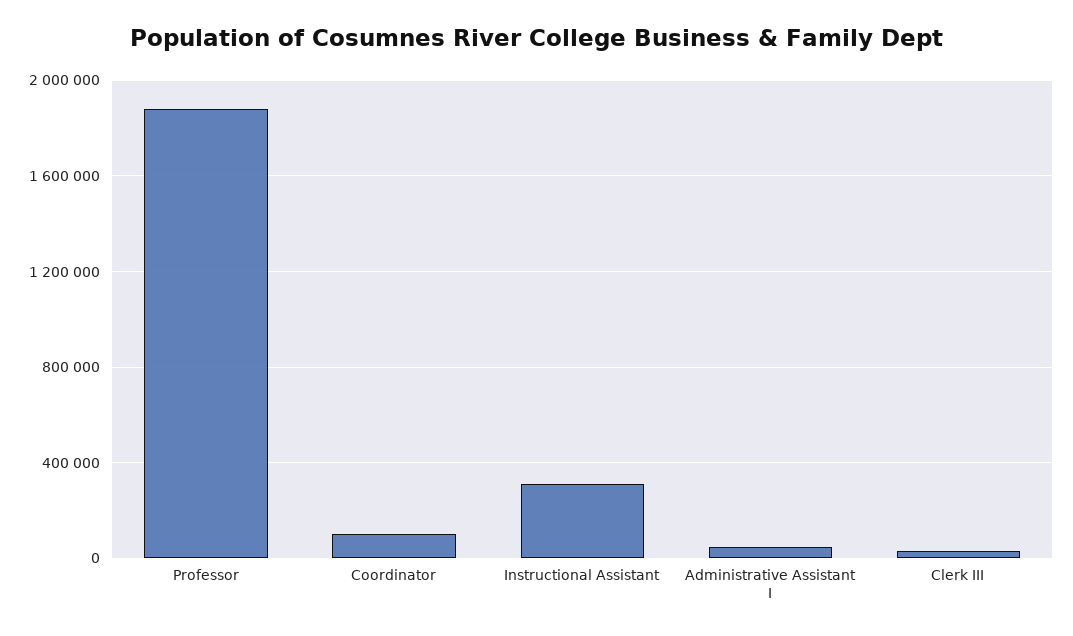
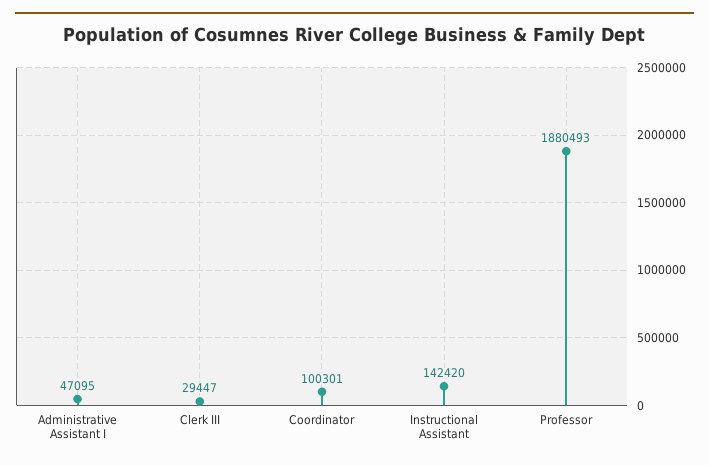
Instructional Assistant: 300000 -> 142420

